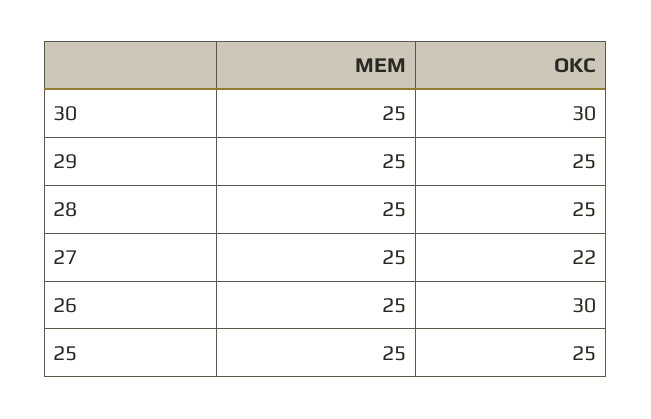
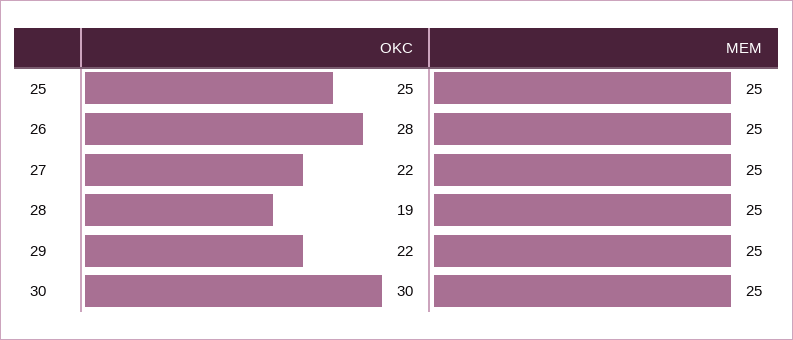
OKC, 29: 25 -> 22
OKC, 28: 25 -> 19
OKC, 26: 30 -> 28

